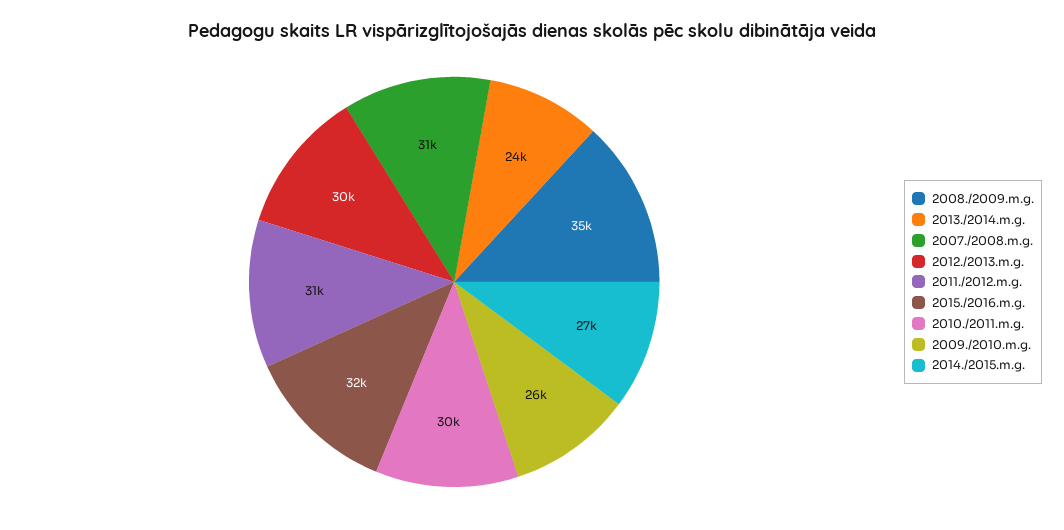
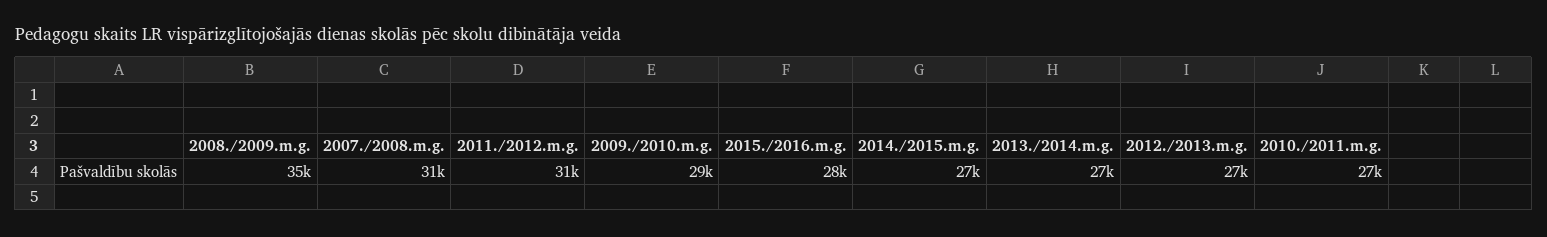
2013./2014.m.g.: 24000 -> 27000
2012./2013.m.g.: 30000 -> 27000
2015./2016.m.g.: 32000 -> 28000
2010./2011.m.g.: 30000 -> 27000
2009./2010.m.g.: 26000 -> 29000

